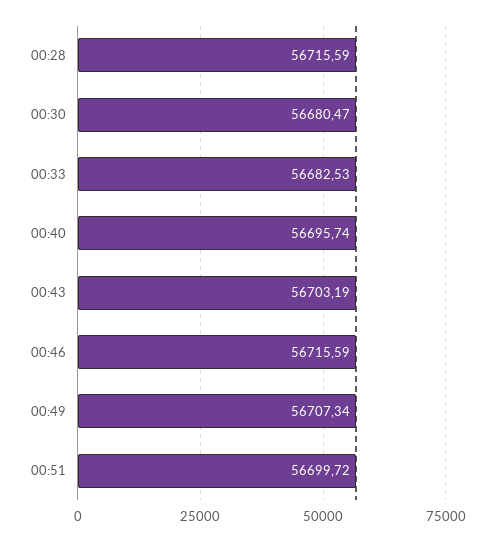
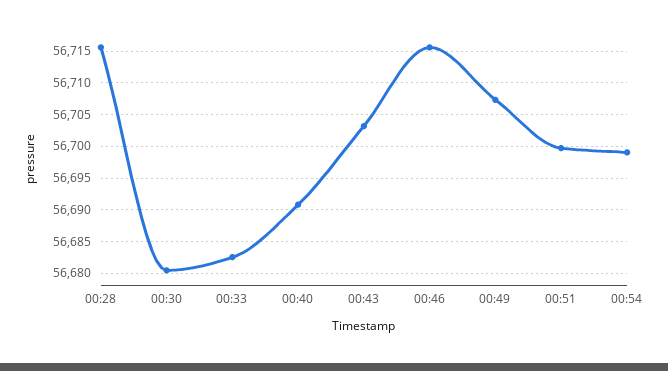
00:40: 56695.74 -> 56691
00:54: none -> 56699

